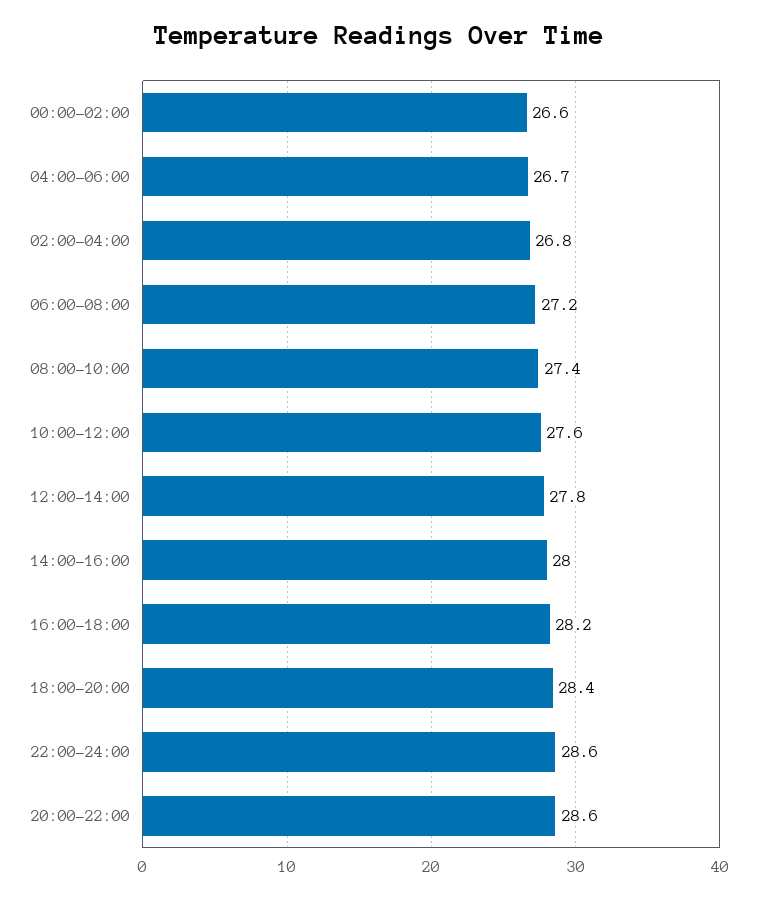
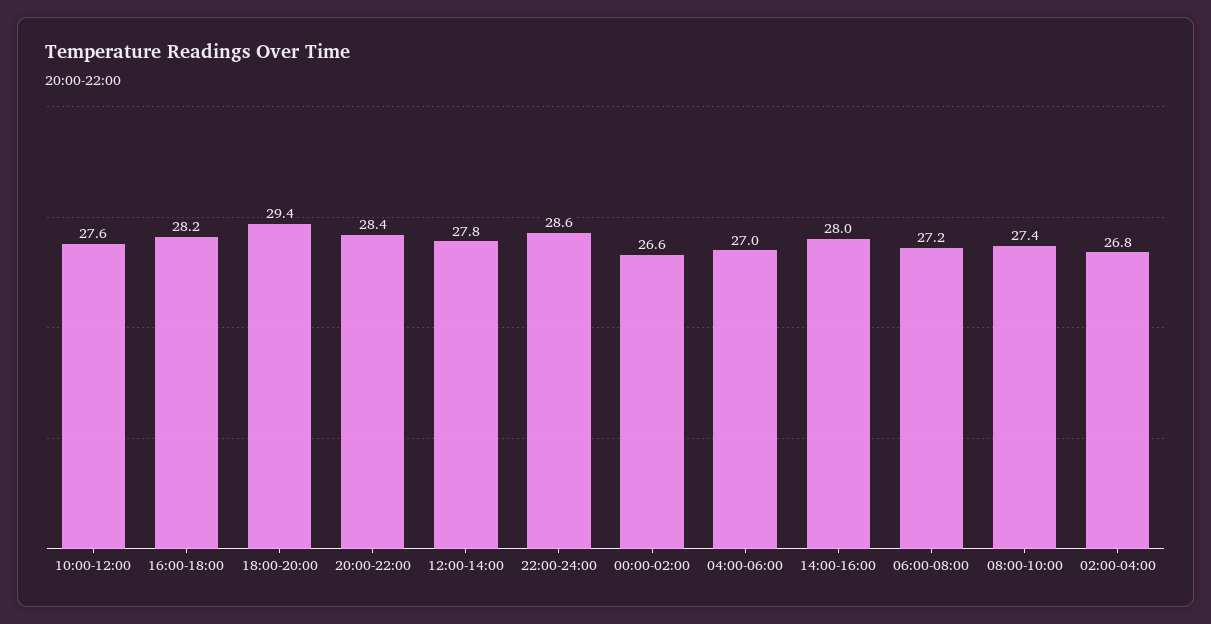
04:00-06:00: 26.7 -> 27
18:00-20:00: 28.4 -> 29.4
20:00-22:00: 28.6 -> 28.4

